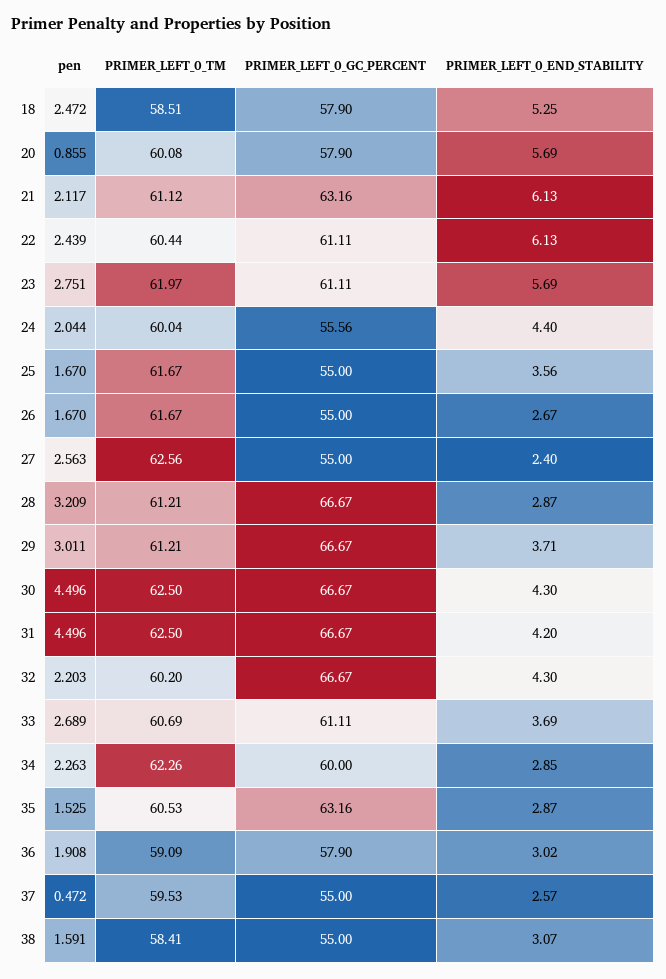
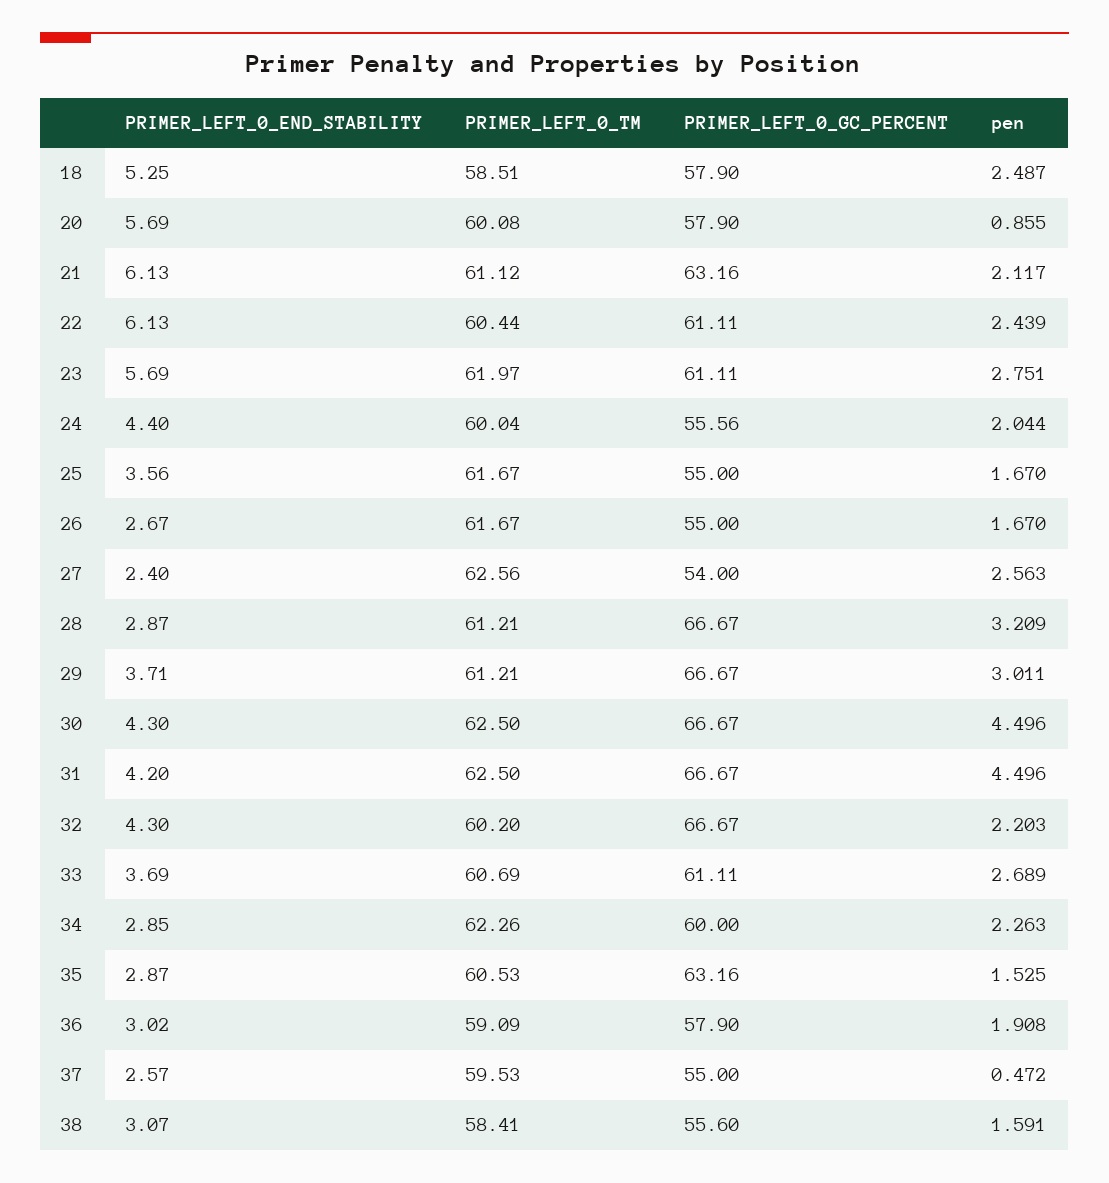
pen, 18: 2.472 -> 2.487
PRIMER_LEFT_0_GC_PERCENT, 27: 55 -> 54
PRIMER_LEFT_0_GC_PERCENT, 38: 55 -> 55.6

